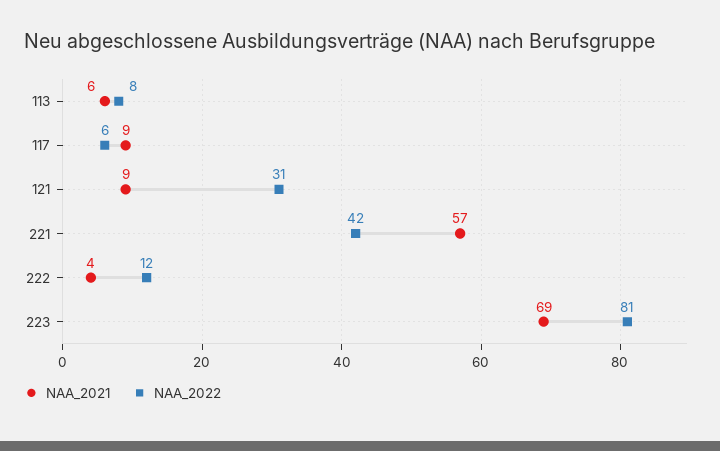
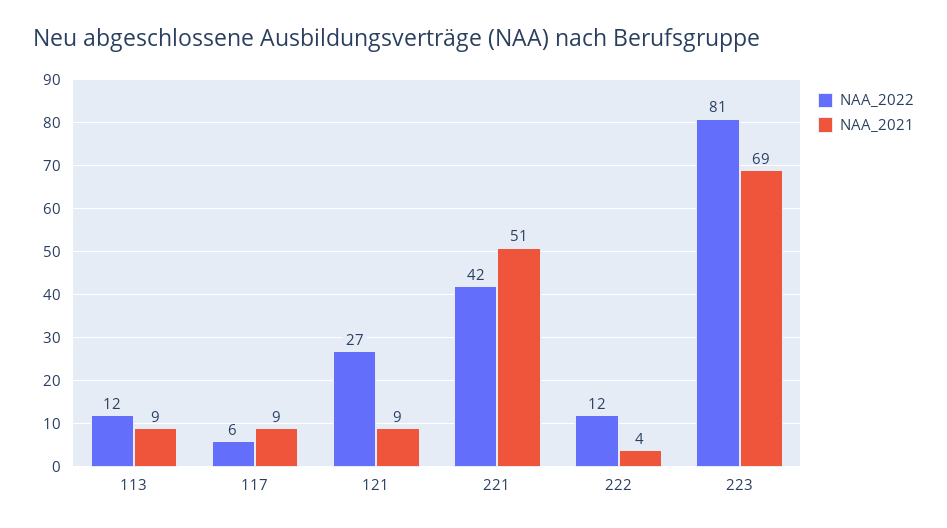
NAA_2021, 113: 6 -> 9
NAA_2022, 113: 8 -> 12
NAA_2022, 121: 31 -> 27
NAA_2021, 221: 57 -> 51

